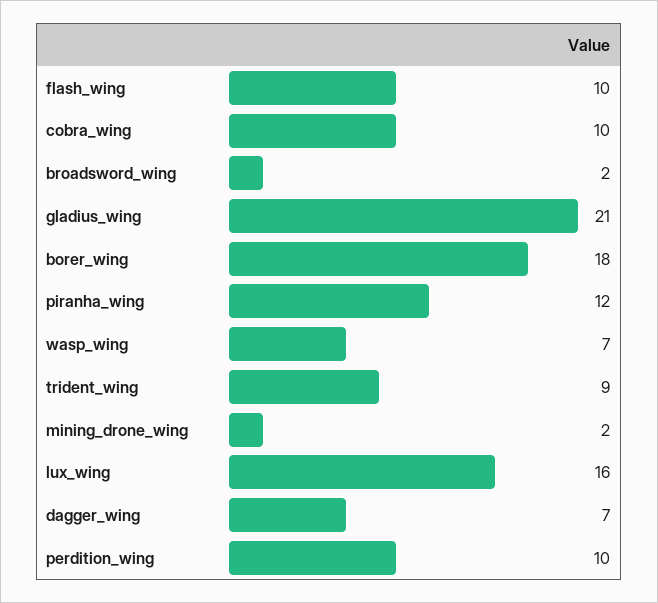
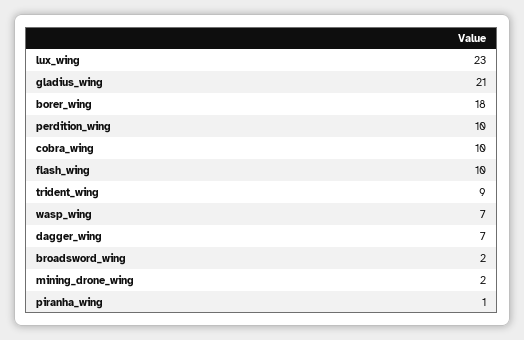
piranha_wing: 12 -> 1
lux_wing: 16 -> 23

